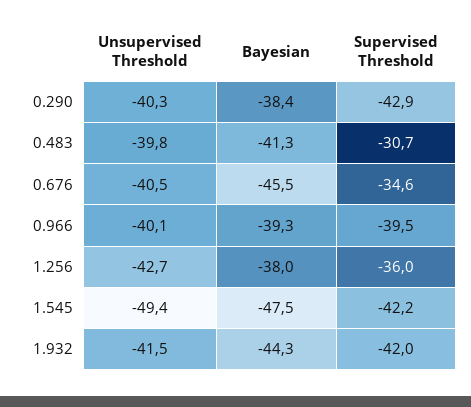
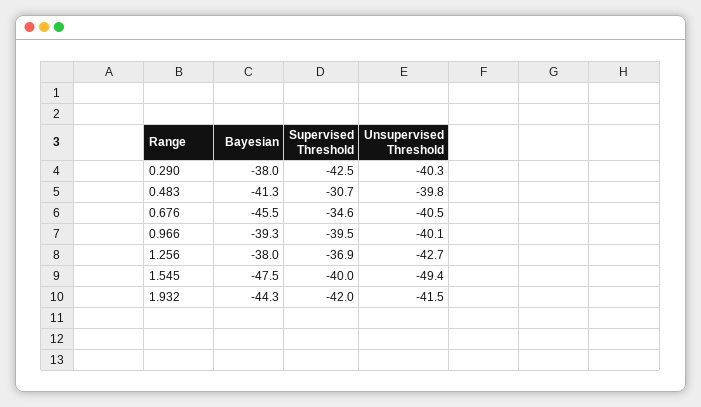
Bayesian, 0.290: -38.4 -> -38
Supervised Threshold, 0.290: -42.9 -> -42.5
Supervised Threshold, 1.256: -36 -> -36.9
Supervised Threshold, 1.545: -42.2 -> -40

